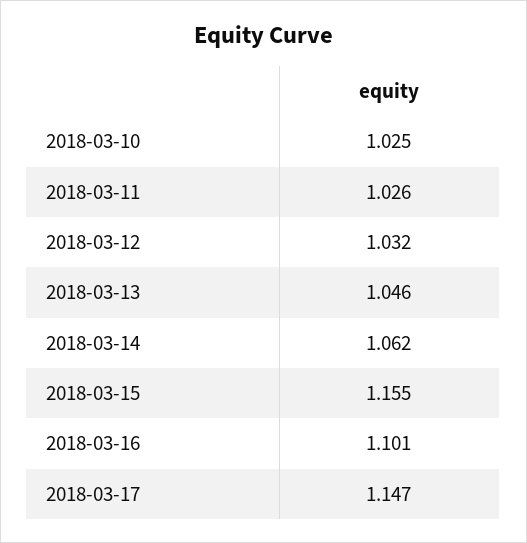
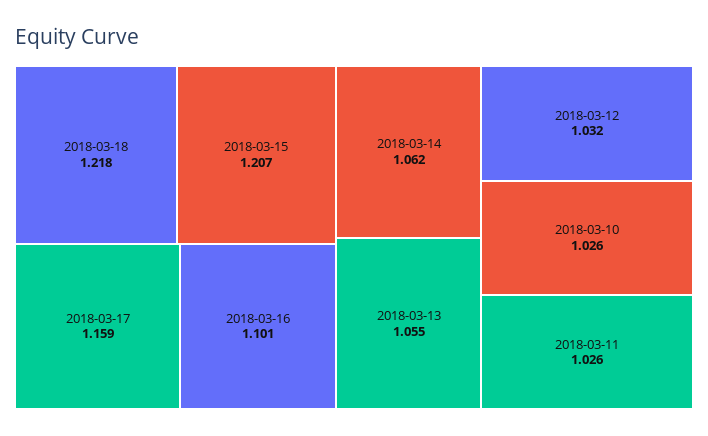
2018-03-10: 1.025 -> 1.026
2018-03-13: 1.046 -> 1.055
2018-03-15: 1.155 -> 1.207
2018-03-17: 1.147 -> 1.159
2018-03-18: none -> 1.218

